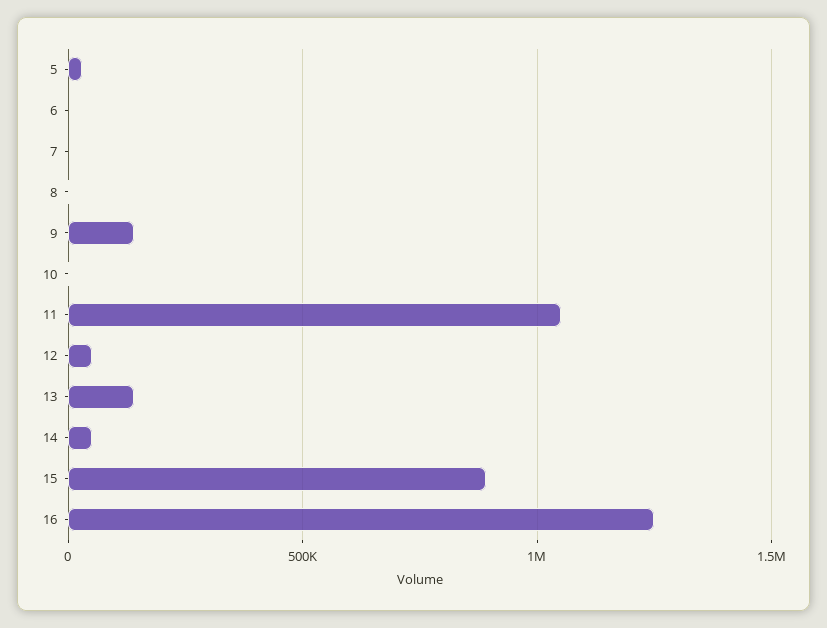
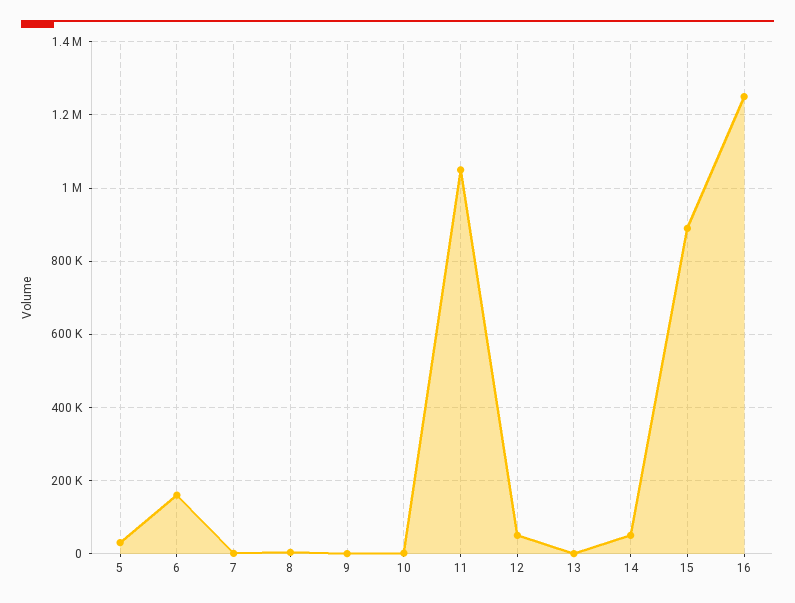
6: 0 -> 160000
9: 150000 -> 0
13: 150000 -> 0

